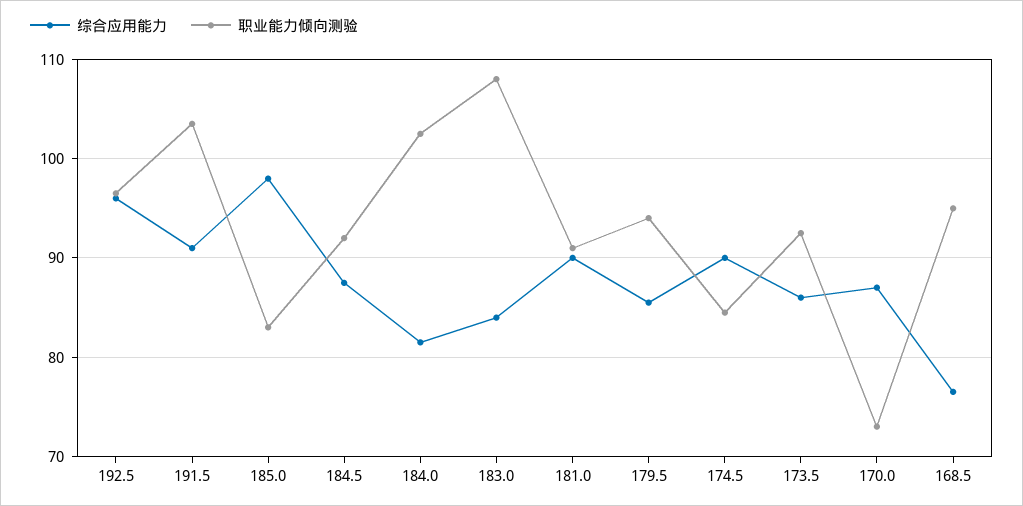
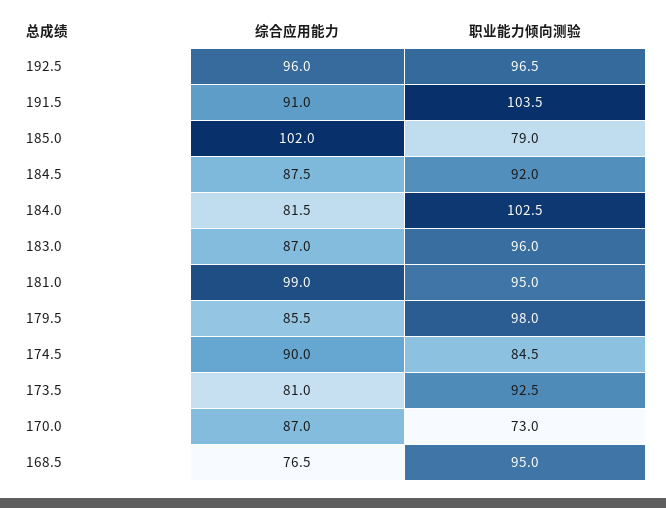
综合应用能力, 185.0: 98 -> 102
职业能力倾向测验, 185.0: 83 -> 79
综合应用能力, 183.0: 84 -> 87
职业能力倾向测验, 183.0: 108 -> 96
综合应用能力, 181.0: 90 -> 99
职业能力倾向测验, 181.0: 91 -> 95
职业能力倾向测验, 179.5: 94 -> 98
综合应用能力, 173.5: 86 -> 81

